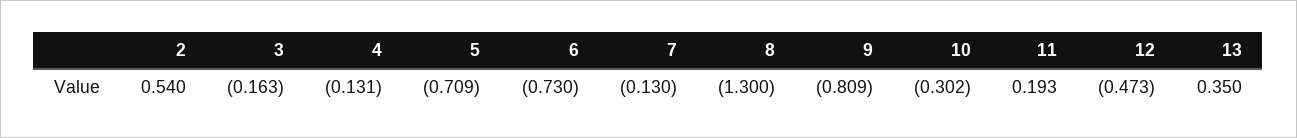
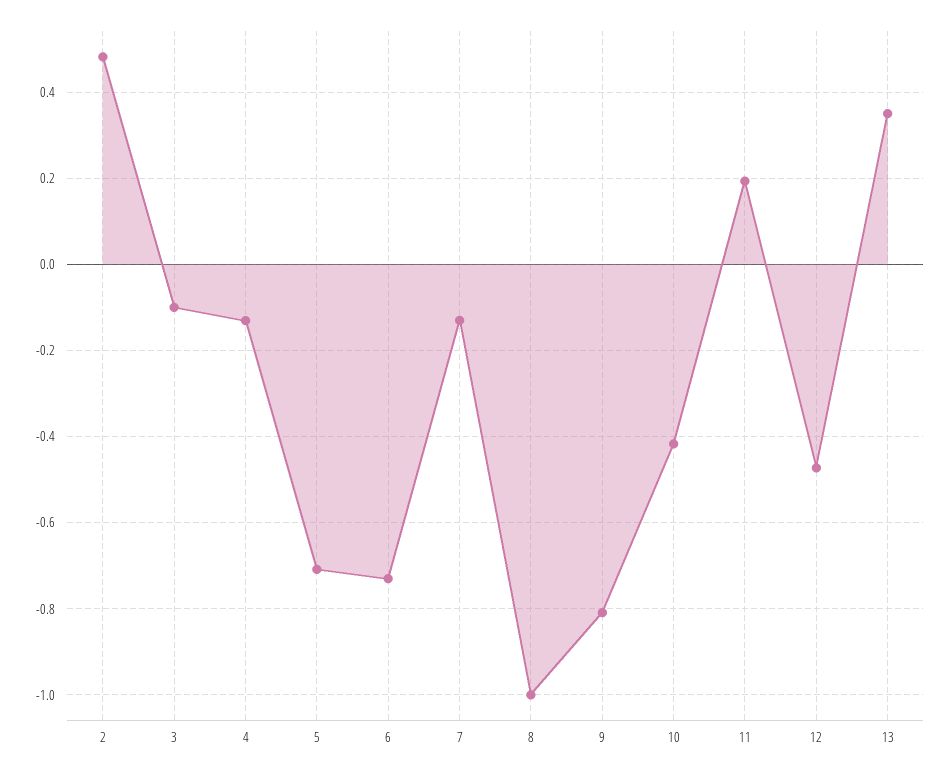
2: 0.54 -> 0.48
3: -0.163 -> -0.1
8: -1.3 -> -1
10: -0.302 -> -0.42

